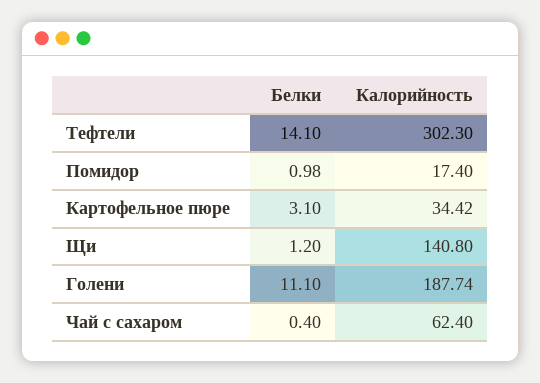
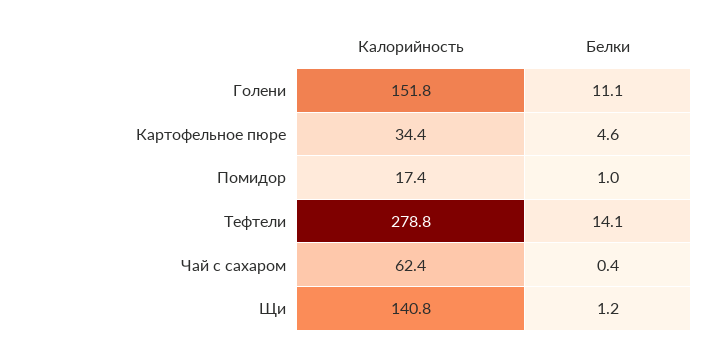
Калорийность, Тефтели: 302.3 -> 278.8
Белки, Картофельное пюре: 3.1 -> 4.6
Калорийность, Голени: 187.74 -> 151.8

